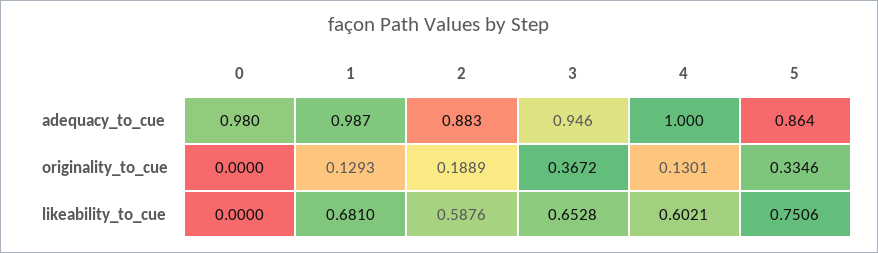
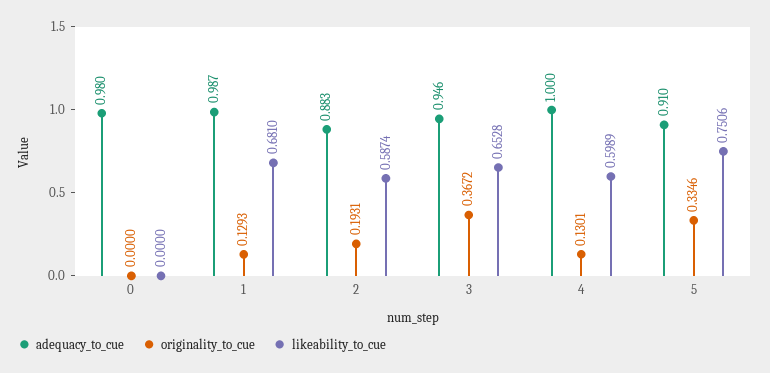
adequacy_to_cue, 5: 0.864 -> 0.91
originality_to_cue, 2: 0.1889 -> 0.1931
likeability_to_cue, 2: 0.5876 -> 0.5874
likeability_to_cue, 4: 0.6021 -> 0.5989

